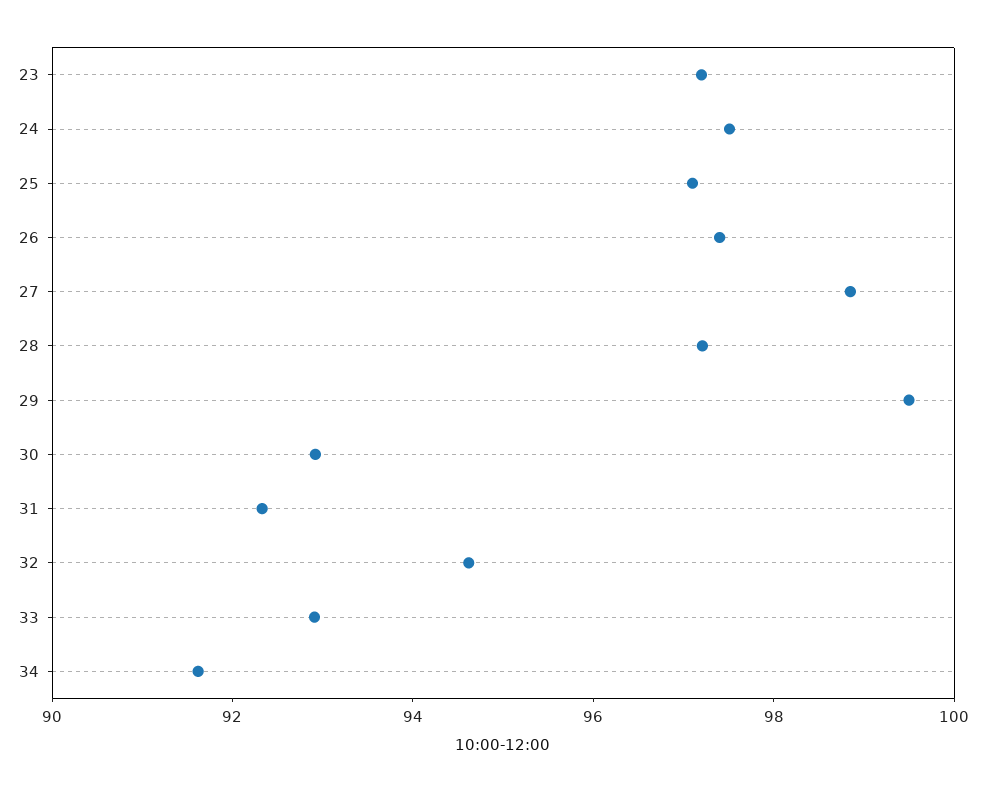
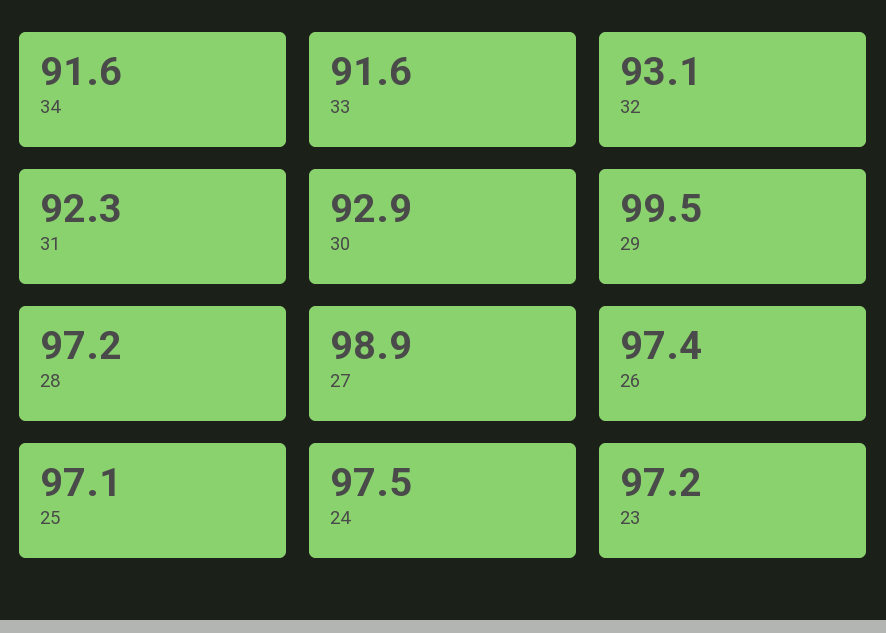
32: 94.5 -> 93.1
33: 93 -> 91.6

